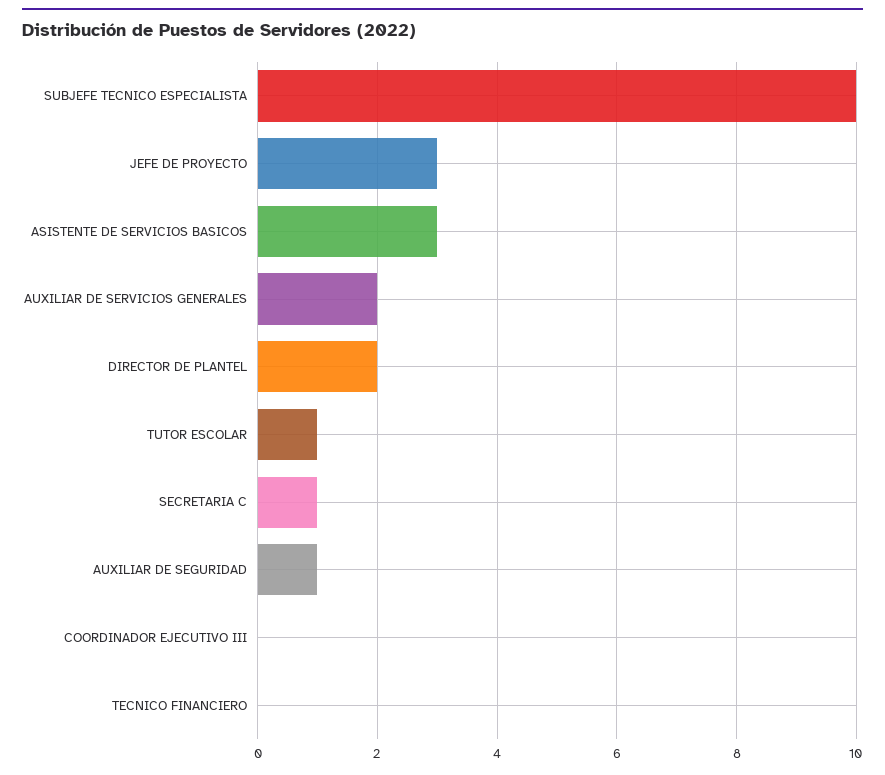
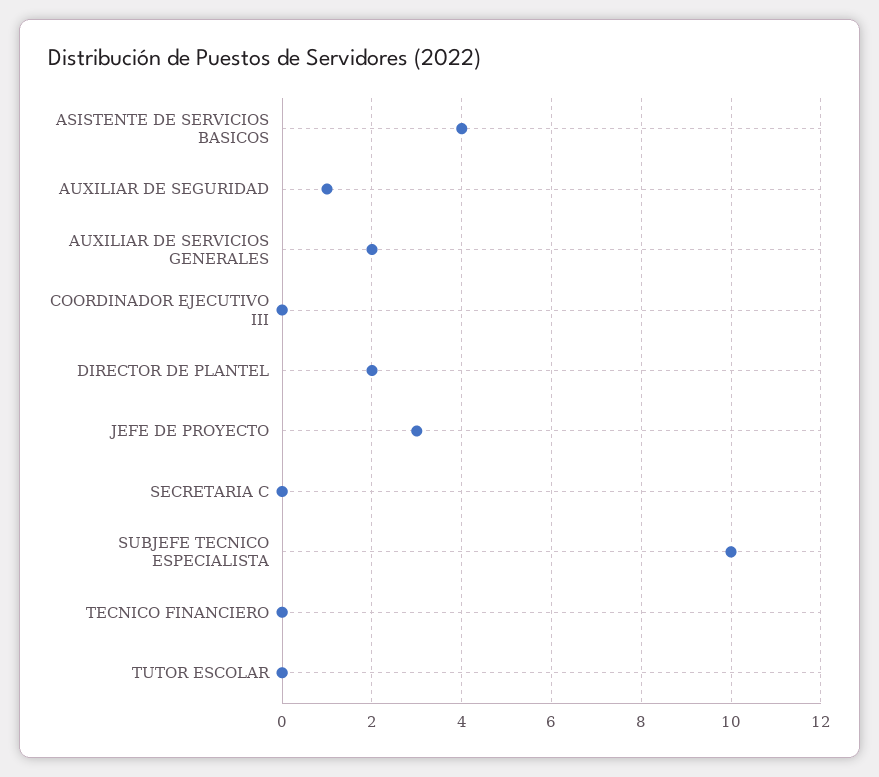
ASISTENTE DE SERVICIOS BASICOS: 3 -> 4
TUTOR ESCOLAR: 1 -> 0
SECRETARIA C: 1 -> 0

